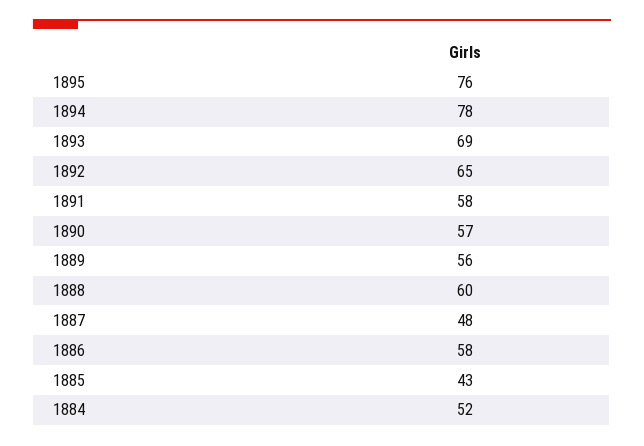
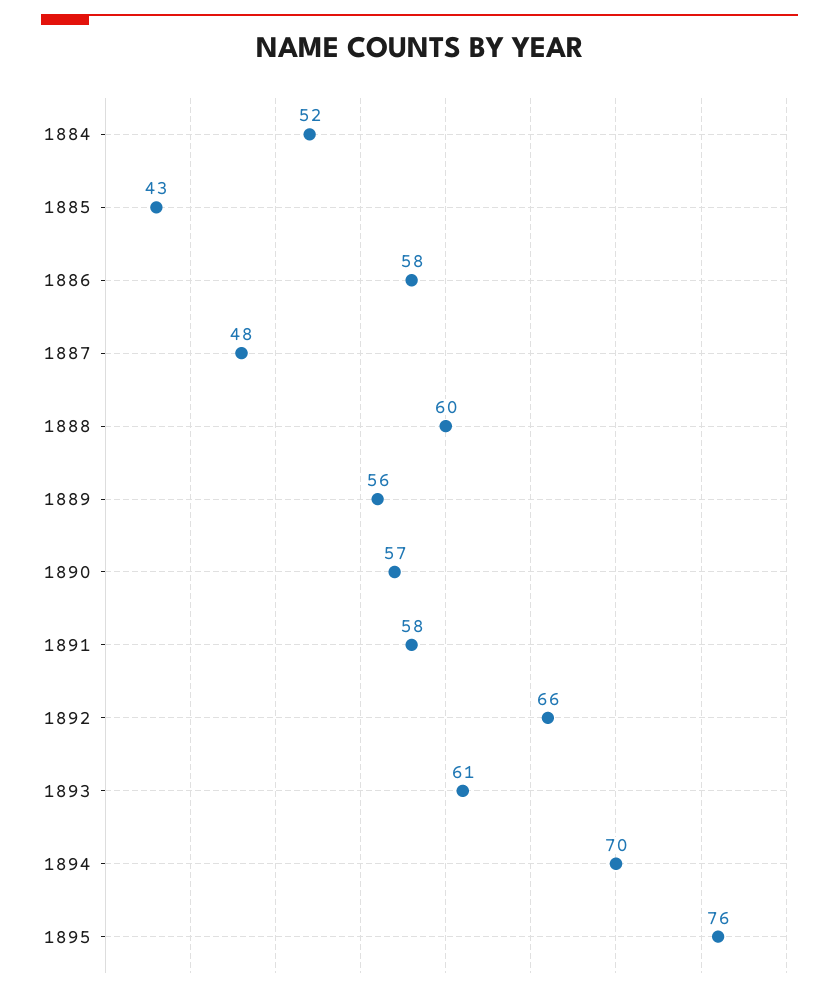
1894: 78 -> 70
1893: 69 -> 61
1892: 65 -> 66

